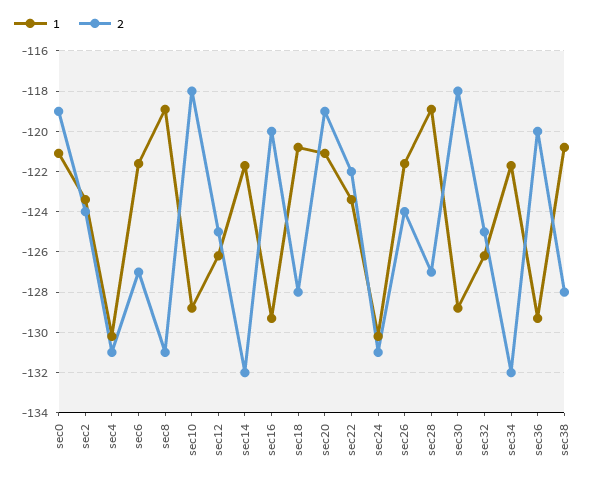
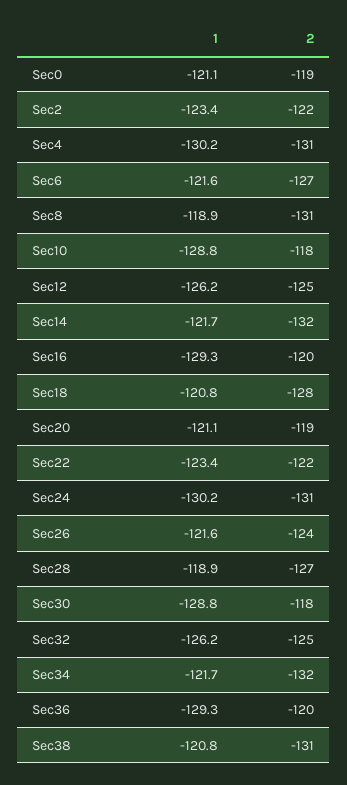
2, sec2: -124 -> -122
2, sec38: -128 -> -131

